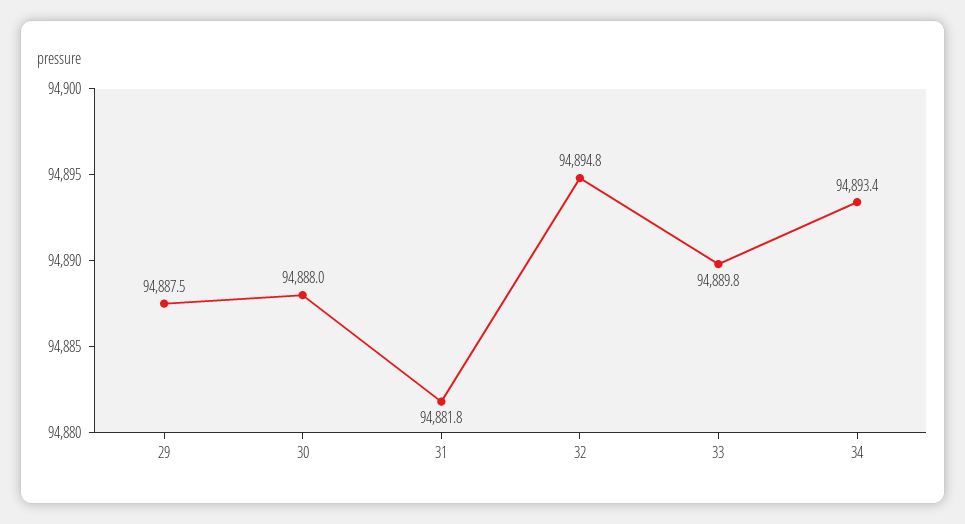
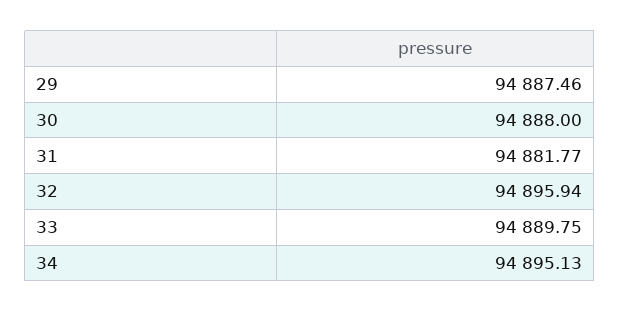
32: 94894.8 -> 94895.94
34: 94893.4 -> 94895.13

